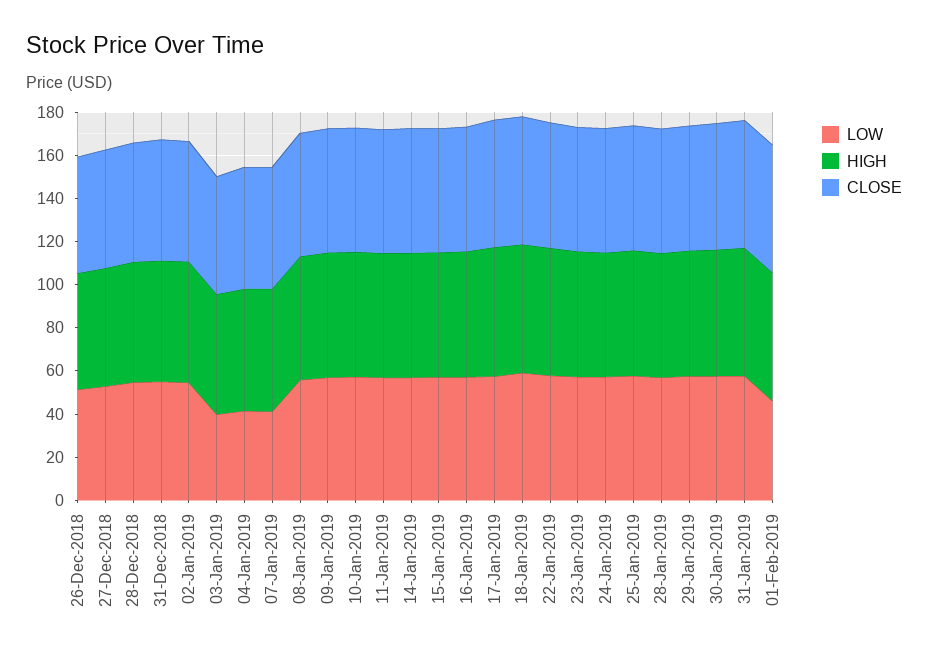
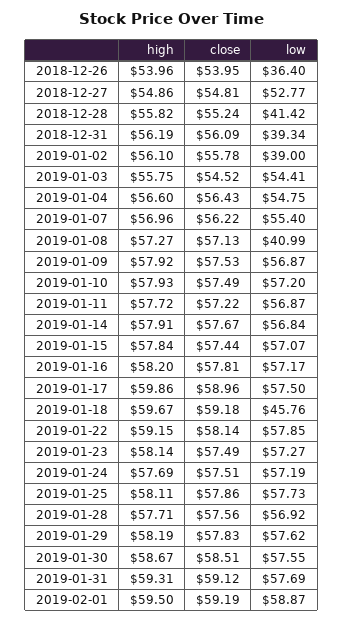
LOW, 26-Dec-2018: 50 -> 36.4
LOW, 28-Dec-2018: 55 -> 41.42
LOW, 31-Dec-2018: 55 -> 39.34
LOW, 02-Jan-2019: 55 -> 39
LOW, 03-Jan-2019: 40 -> 54.41
LOW, 04-Jan-2019: 40 -> 54.75
LOW, 07-Jan-2019: 40 -> 55.4
LOW, 08-Jan-2019: 55 -> 40.99
LOW, 18-Jan-2019: 60 -> 45.76
LOW, 01-Feb-2019: 45 -> 58.87

